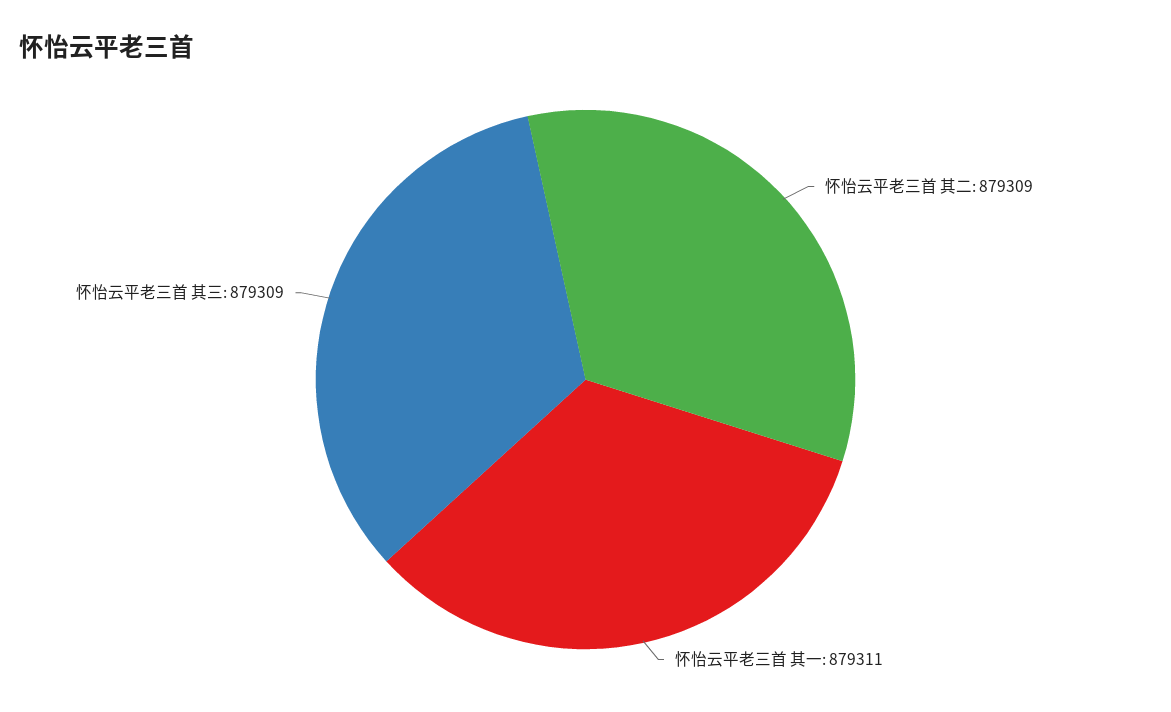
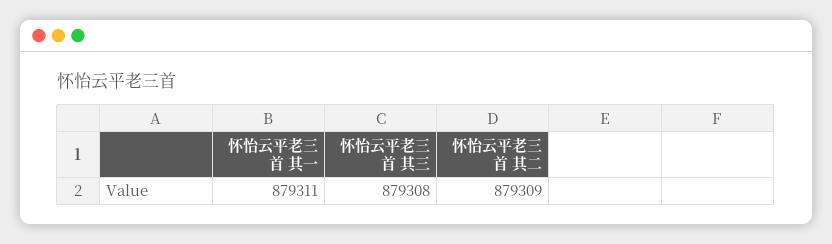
怀怡云平老三首 其三: 879309 -> 879308

